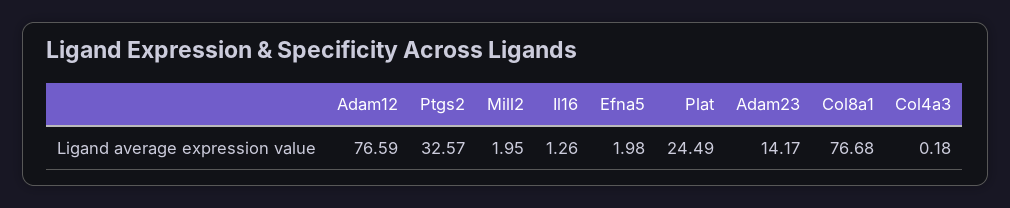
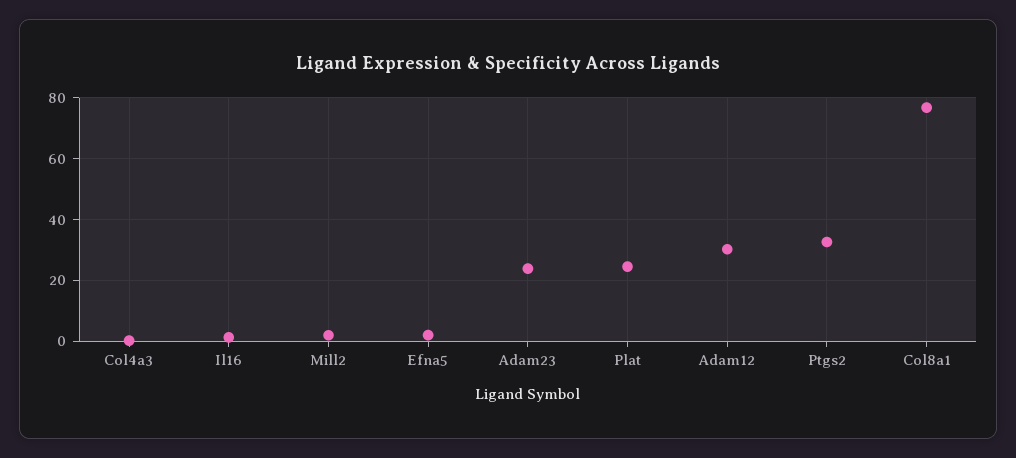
Adam12: 76.59 -> 30
Adam23: 14.17 -> 24

